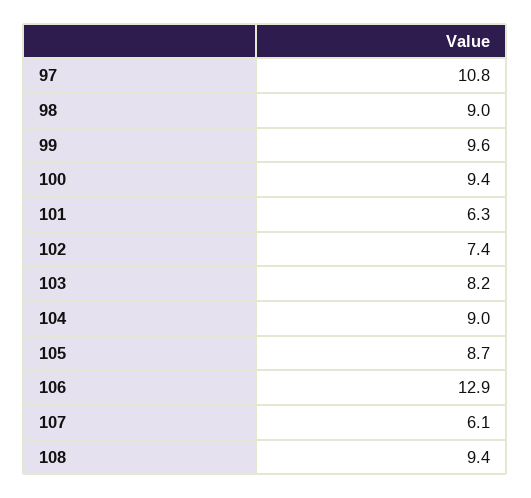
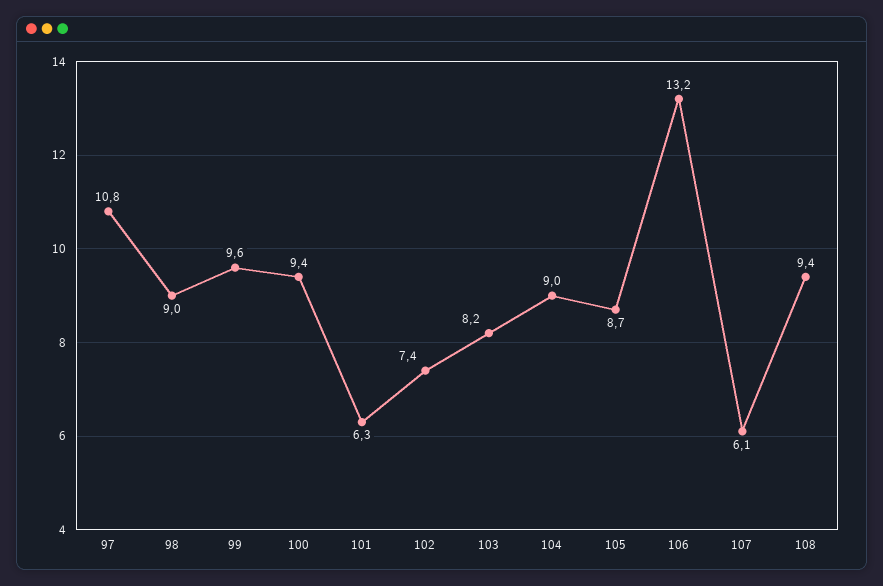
106: 12.9 -> 13.2

